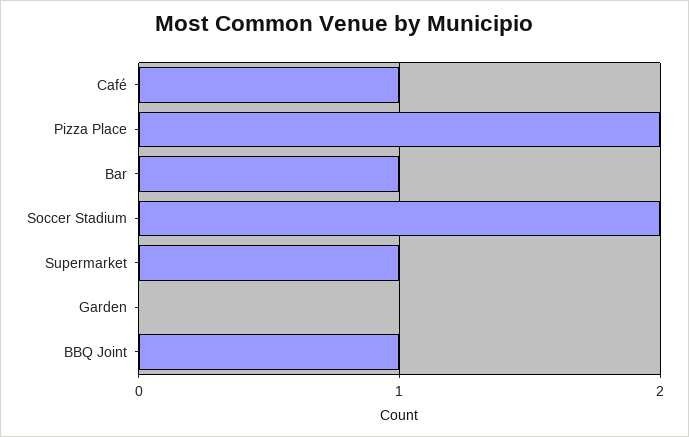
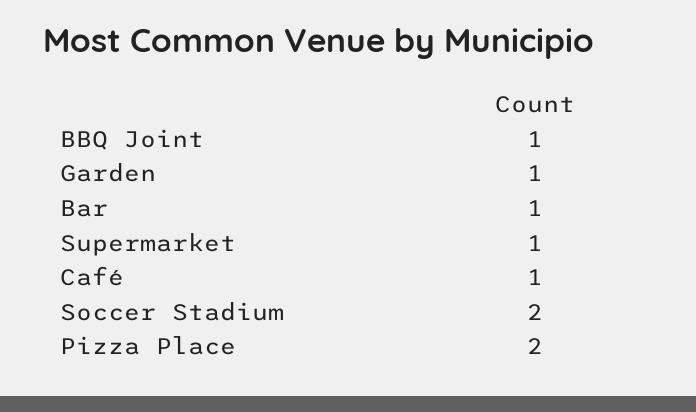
Garden: 0 -> 1

